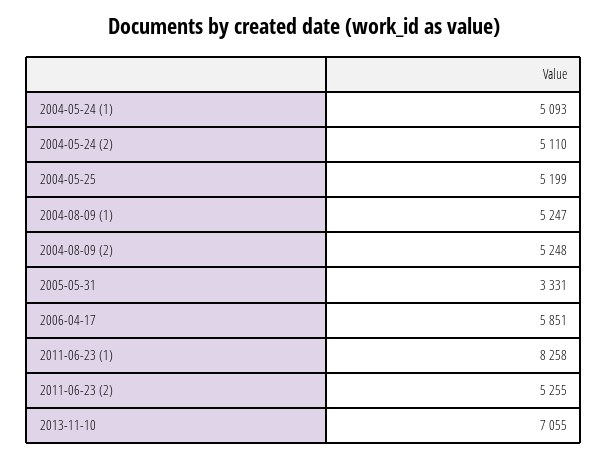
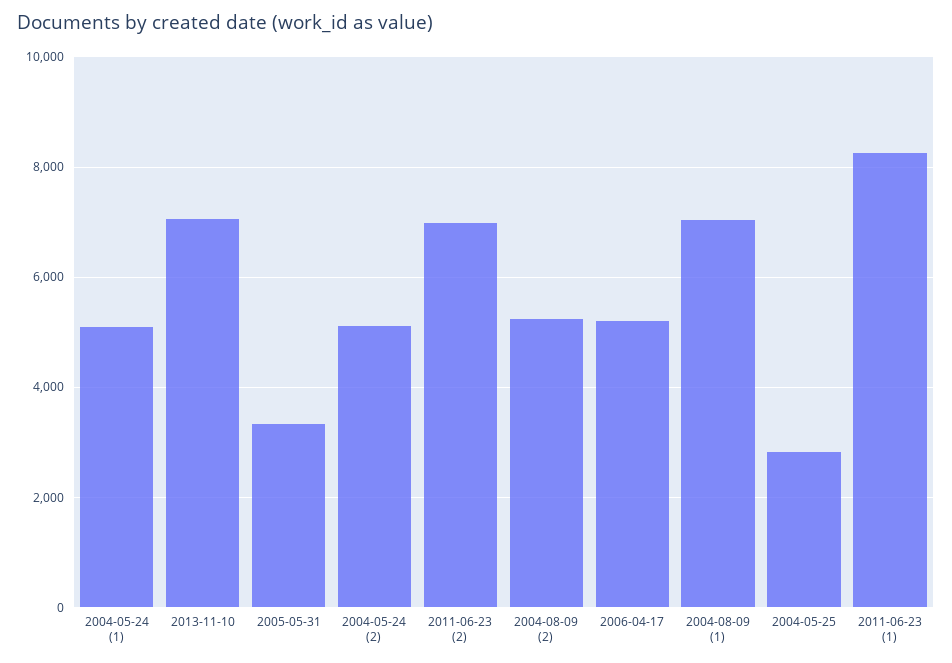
2004-05-25: 5199 -> 2800
2004-08-09 (1): 5247 -> 7000
2006-04-17: 5851 -> 5200
2011-06-23 (2): 5255 -> 7000

